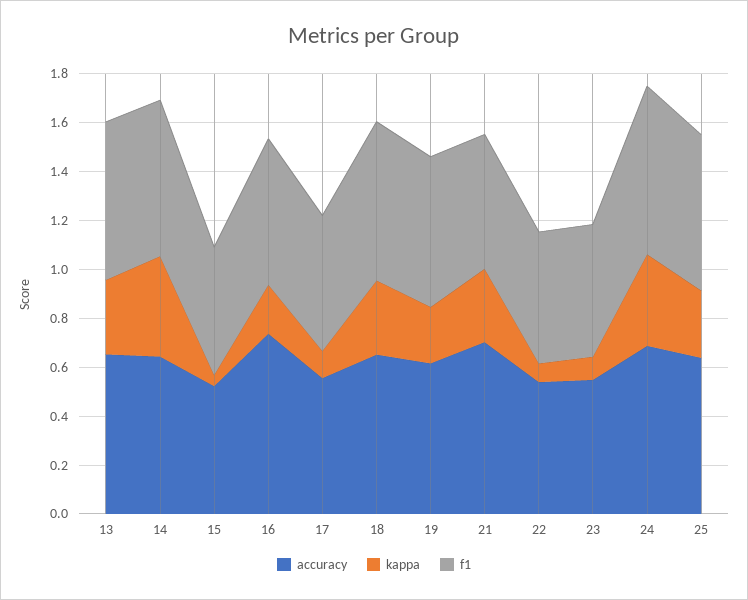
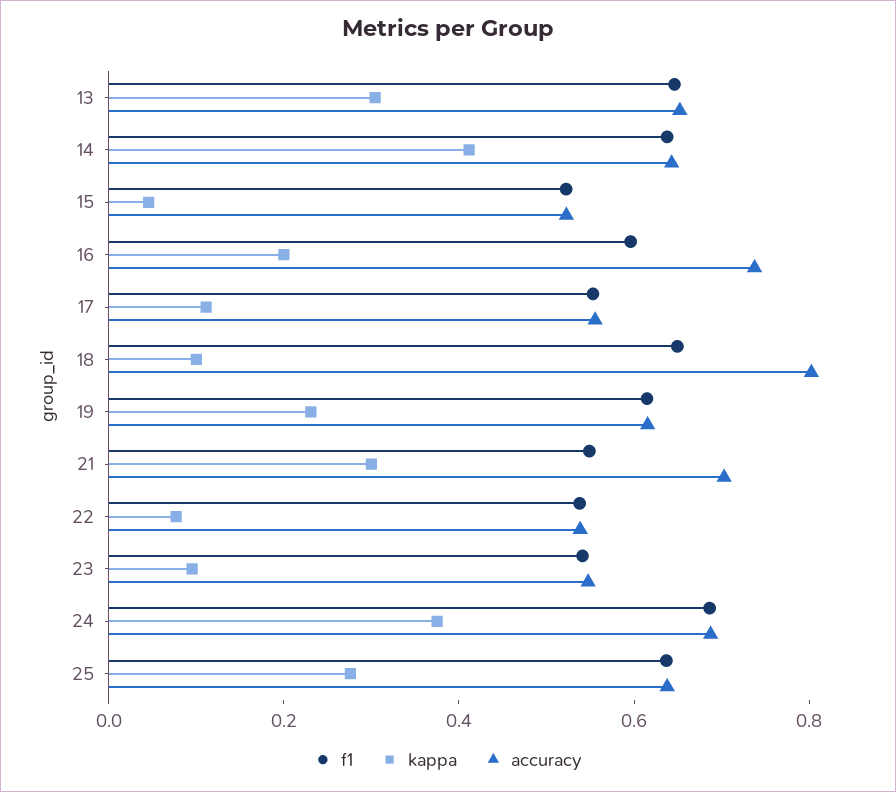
accuracy, 18: 0.65 -> 0.8
kappa, 18: 0.3 -> 0.1

